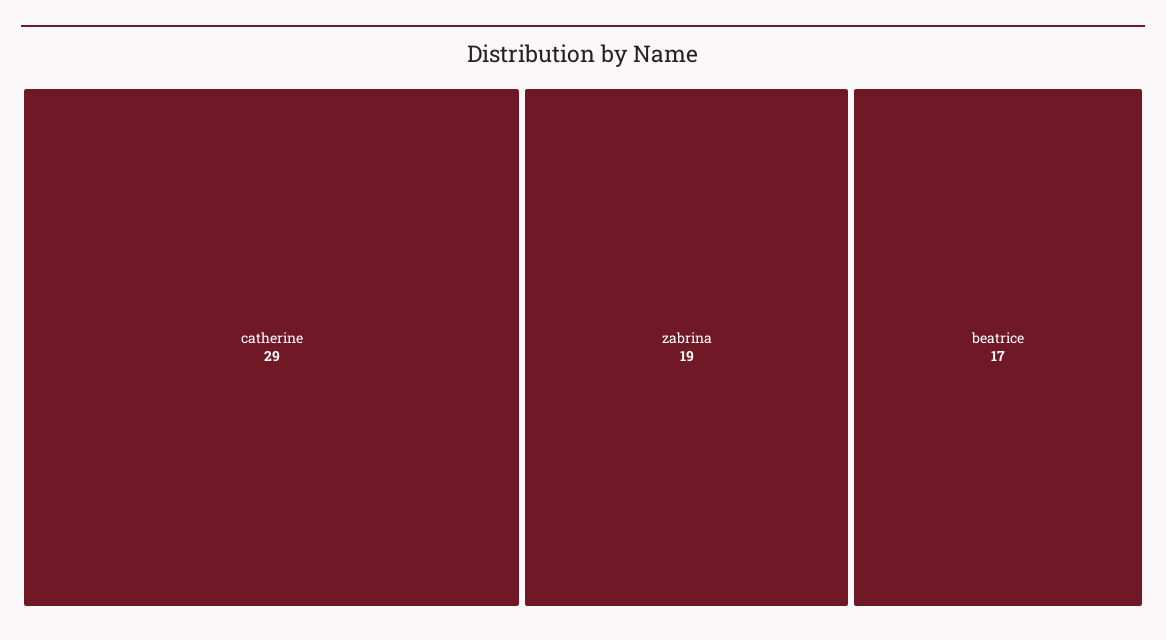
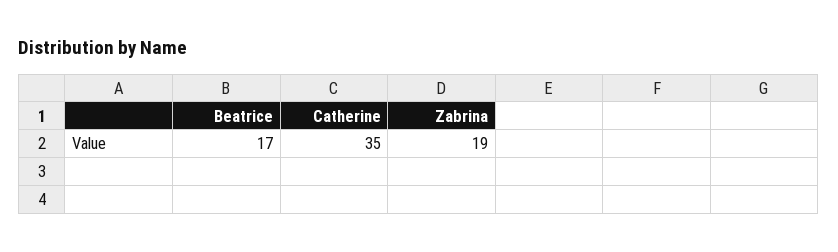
catherine: 29 -> 35

